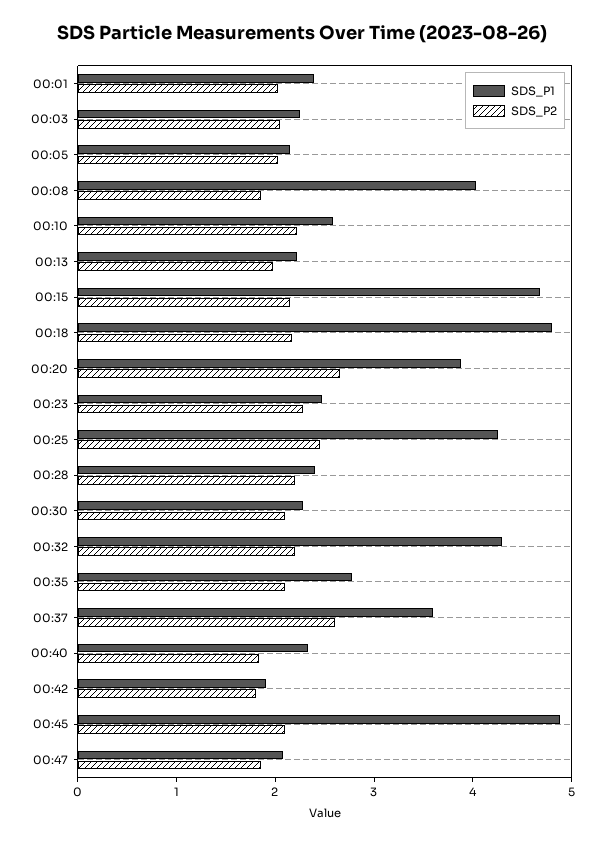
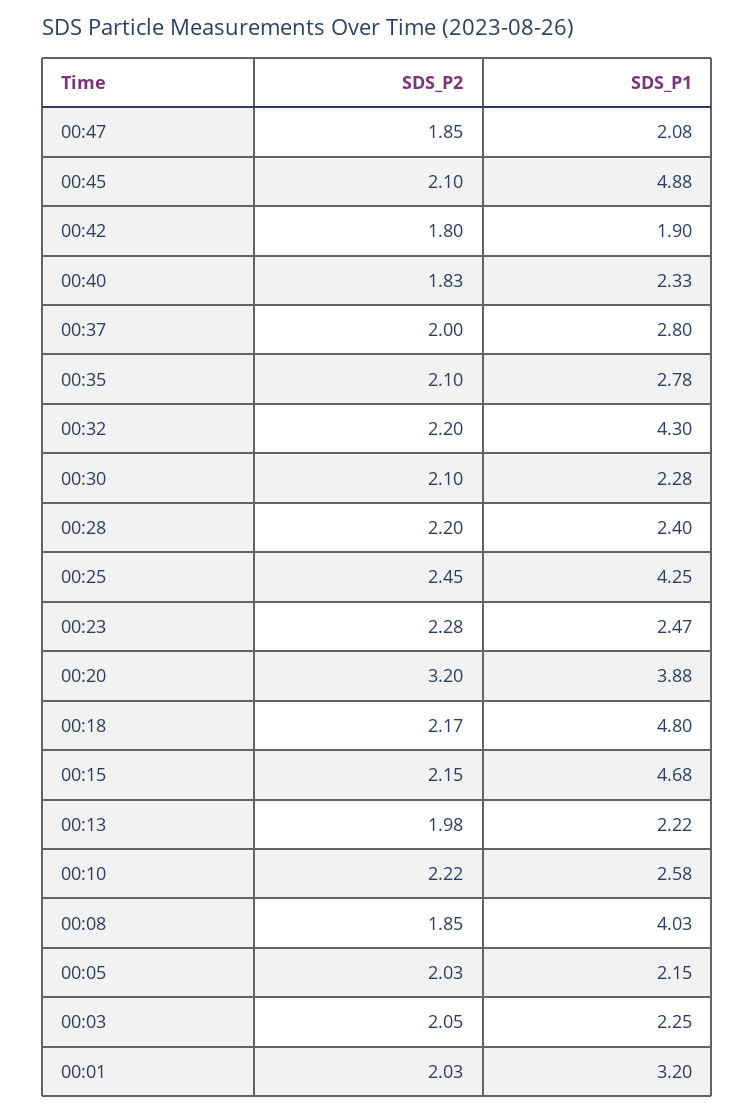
SDS_P1, 00:01: 2.4 -> 3.2
SDS_P2, 00:20: 2.6 -> 3.2
SDS_P1, 00:37: 3.6 -> 2.8
SDS_P2, 00:37: 2.6 -> 2

